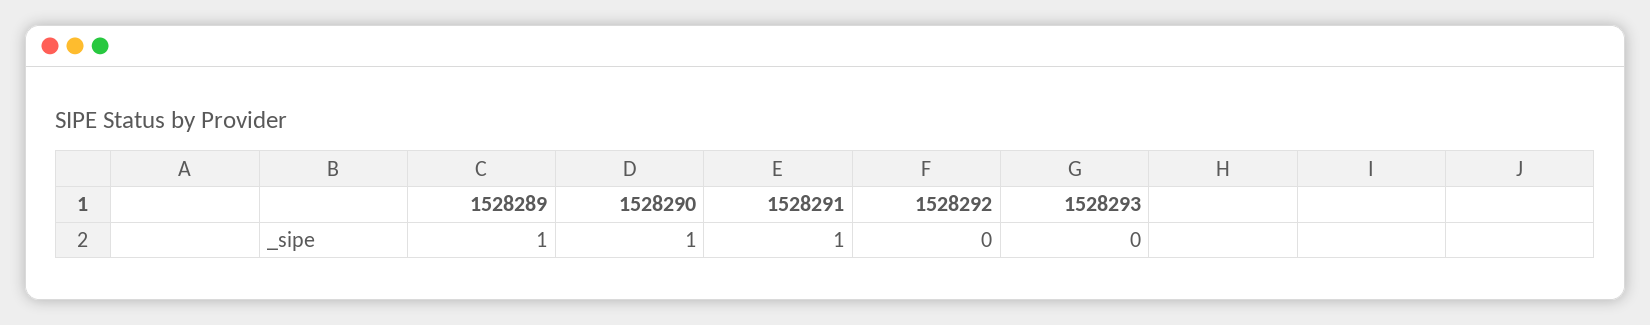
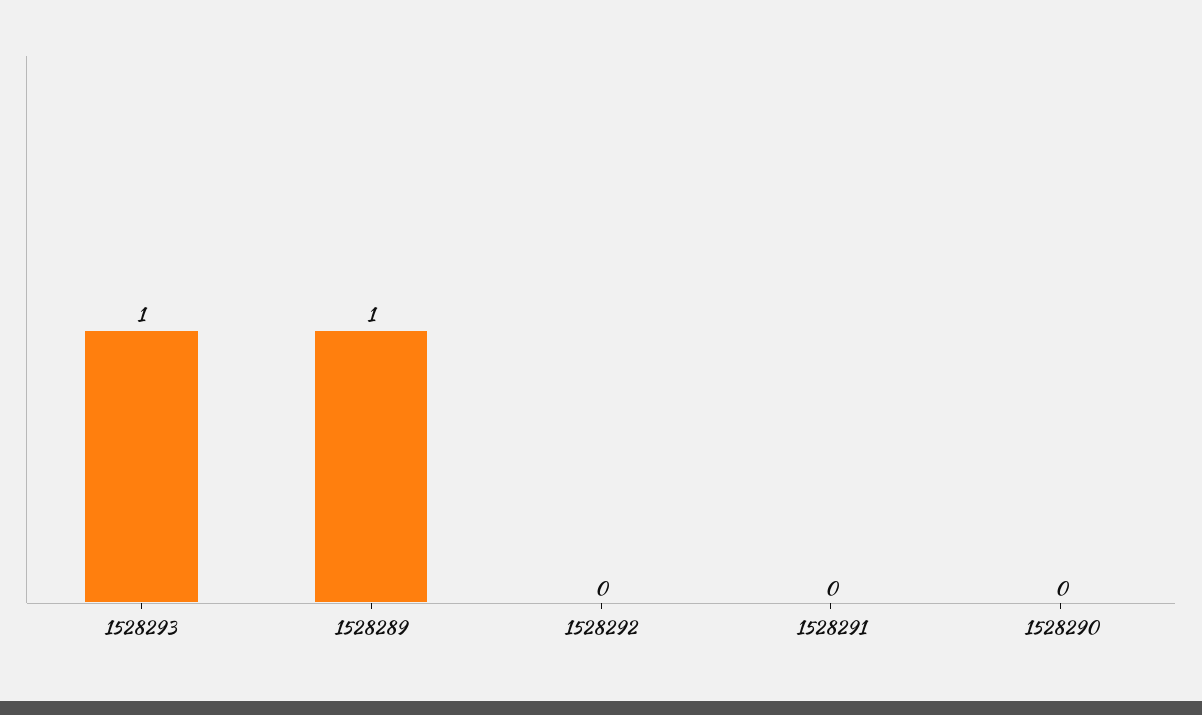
1528290: 1 -> 0
1528291: 1 -> 0
1528293: 0 -> 1

